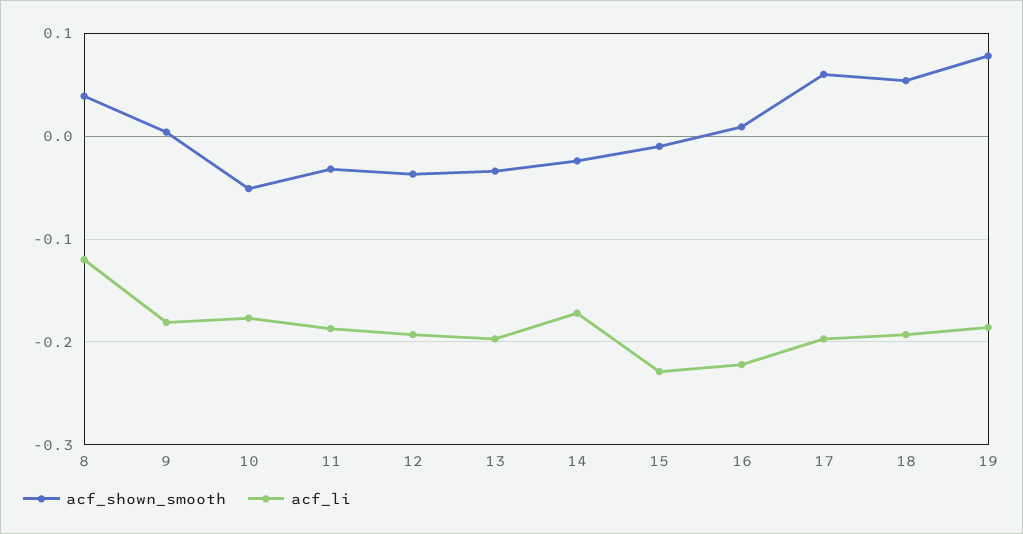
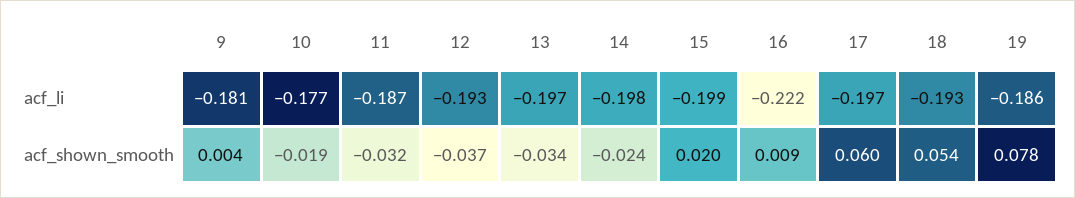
acf_shown_smooth, 8: 0.04 -> none
acf_li, 8: -0.12 -> none
acf_shown_smooth, 10: -0.05 -> -0.019
acf_li, 14: -0.17 -> -0.198
acf_shown_smooth, 15: -0.01 -> 0.02
acf_li, 15: -0.23 -> -0.199

